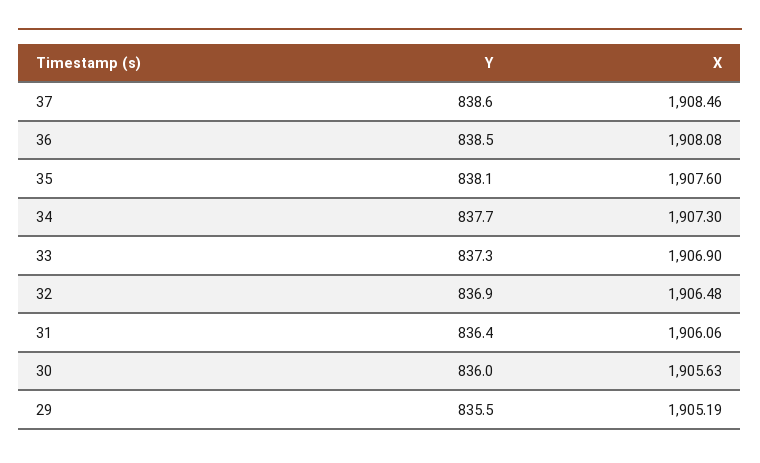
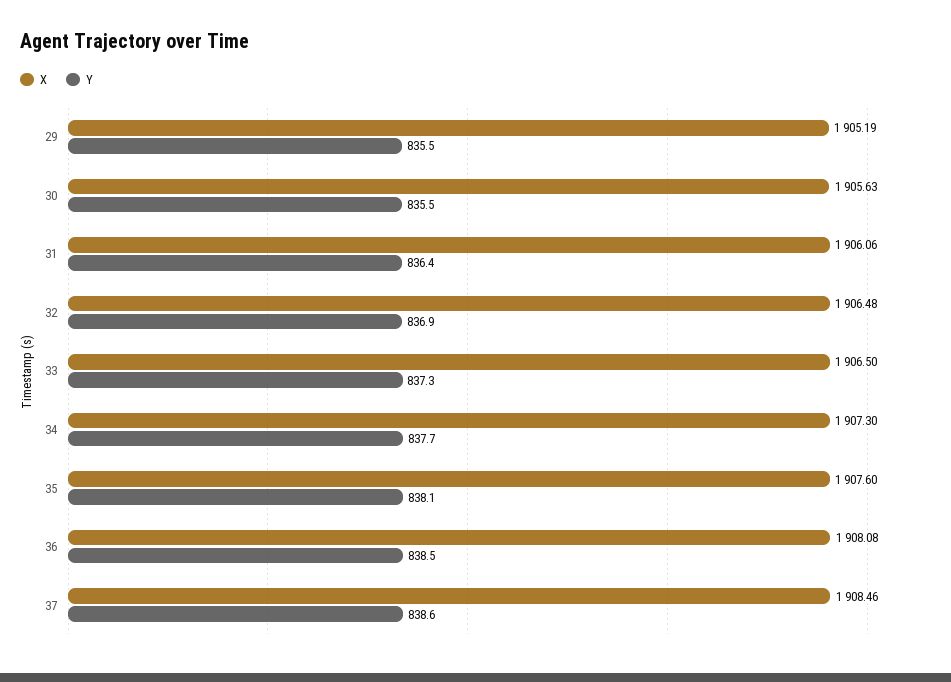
X, 33: 1906.9 -> 1906.5
Y, 30: 836 -> 835.5

